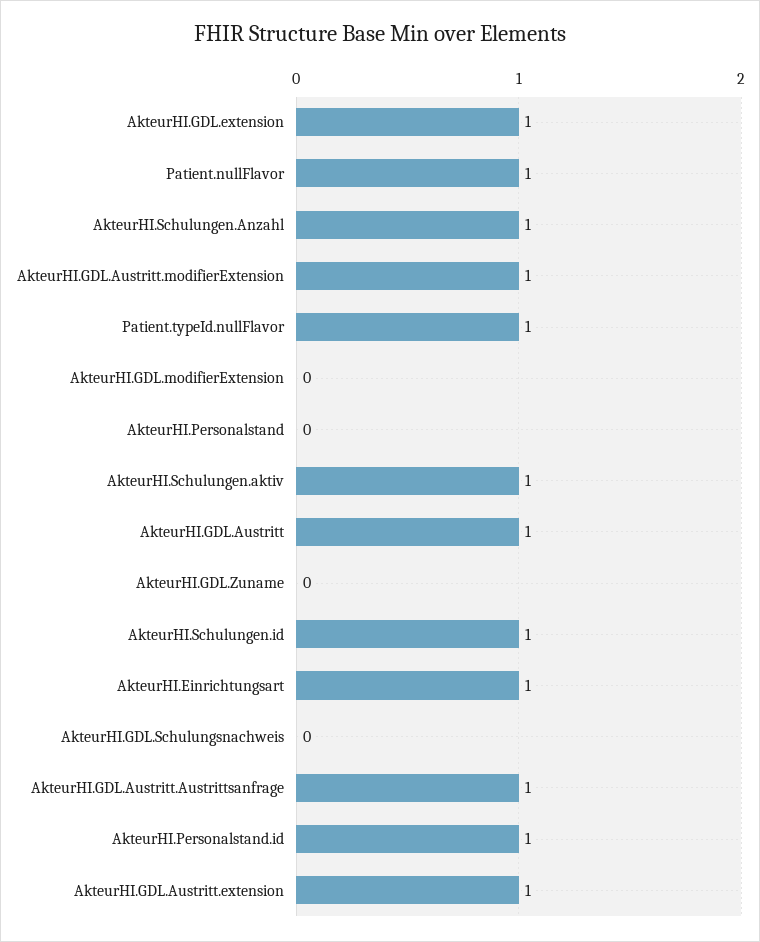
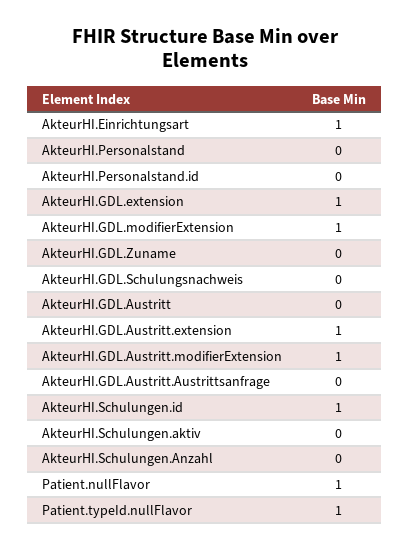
AkteurHI.Schulungen.Anzahl: 1 -> 0
AkteurHI.GDL.modifierExtension: 0 -> 1
AkteurHI.Schulungen.aktiv: 1 -> 0
AkteurHI.GDL.Austritt: 1 -> 0
AkteurHI.GDL.Austritt.Austrittsanfrage: 1 -> 0
AkteurHI.Personalstand.id: 1 -> 0

